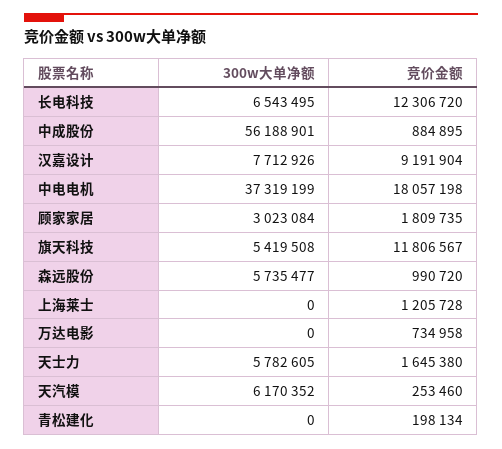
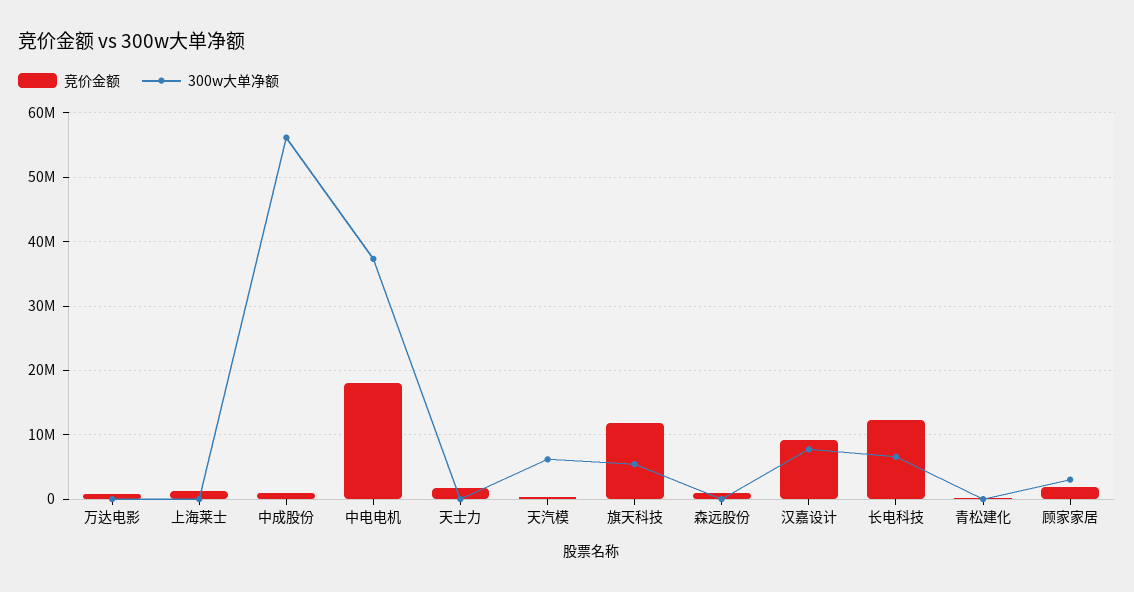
300w大单净额, 森远股份: 5735477 -> 0
300w大单净额, 天士力: 5782605 -> 0

